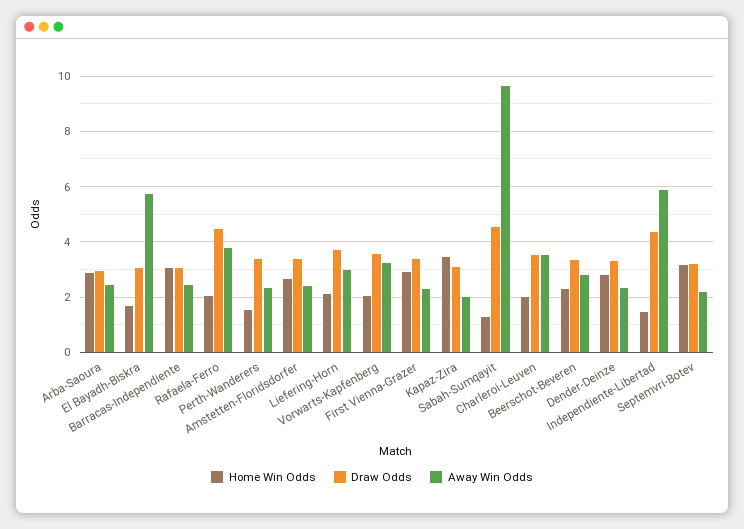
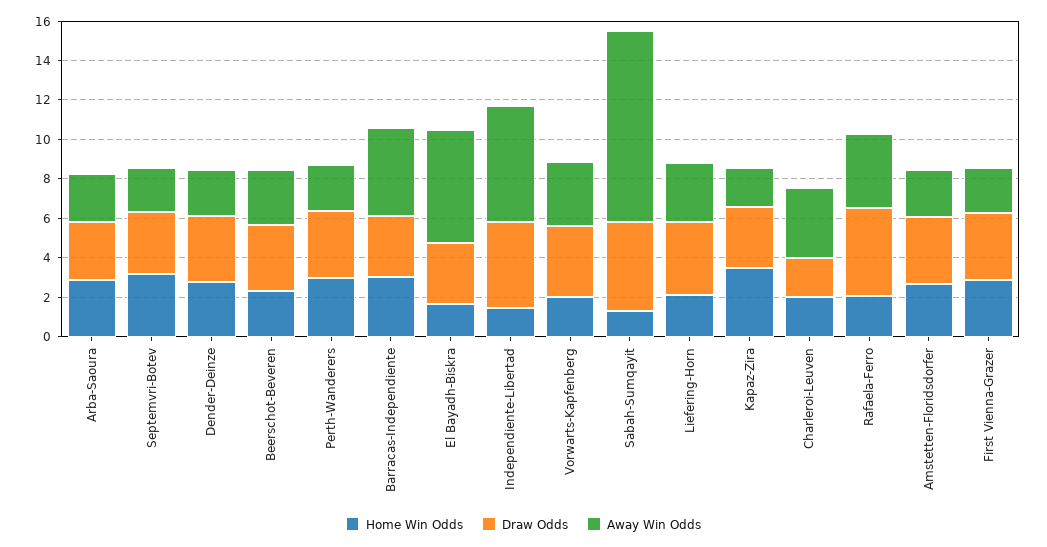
Away Win Odds, Barracas-Independiente: 2.5 -> 4.5
Home Win Odds, Perth-Wanderers: 1.5 -> 3
Draw Odds, Charleroi-Leuven: 3.5 -> 2

